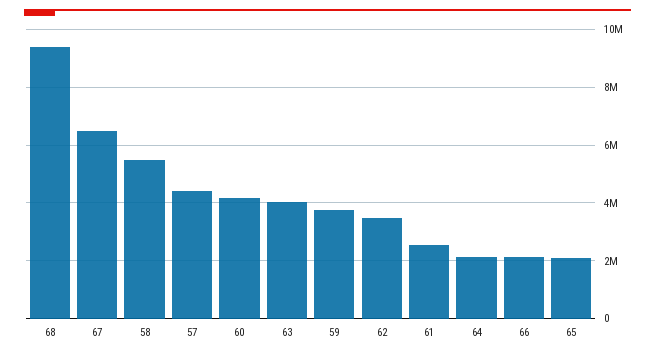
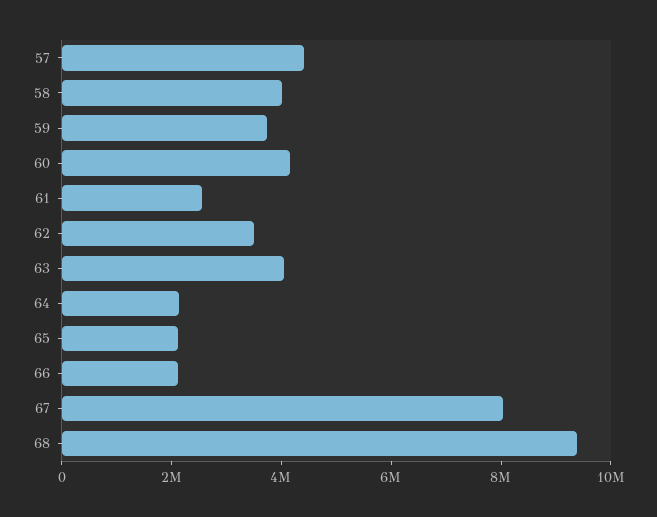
67: 6500000 -> 8000000
58: 5500000 -> 4000000

